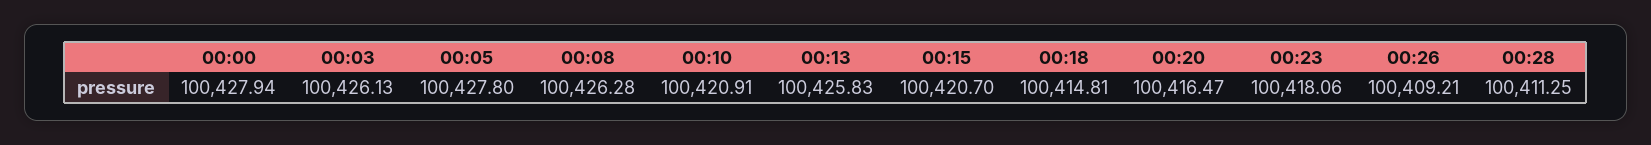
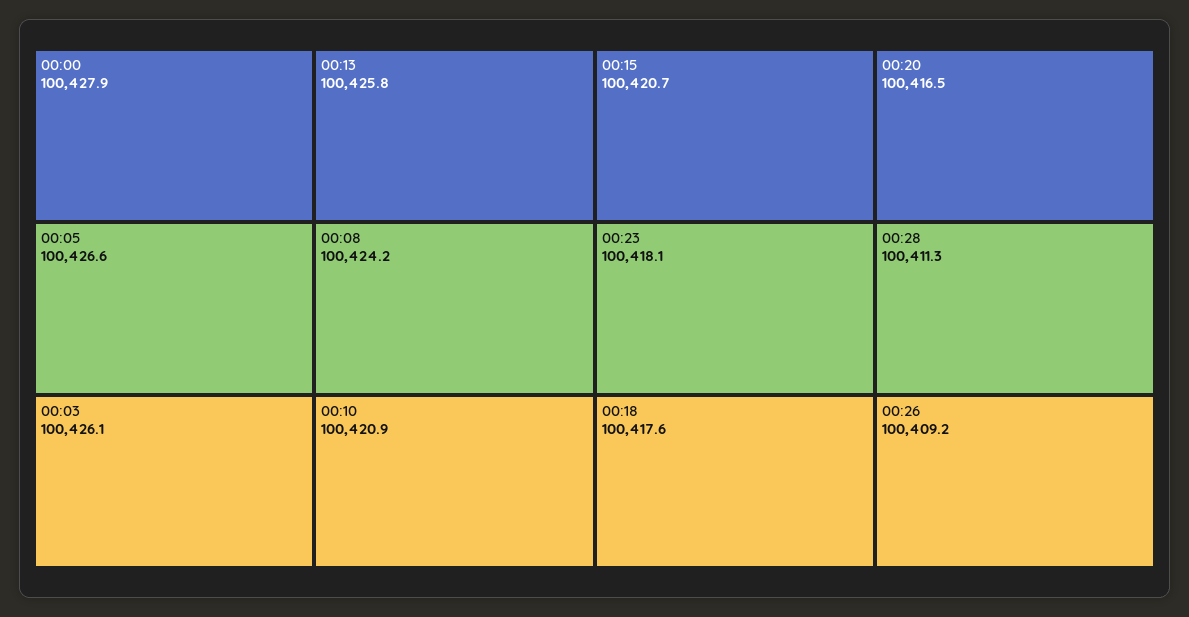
00:05: 100427.8 -> 100426.6
00:08: 100426.28 -> 100424.2
00:18: 100414.81 -> 100417.6

